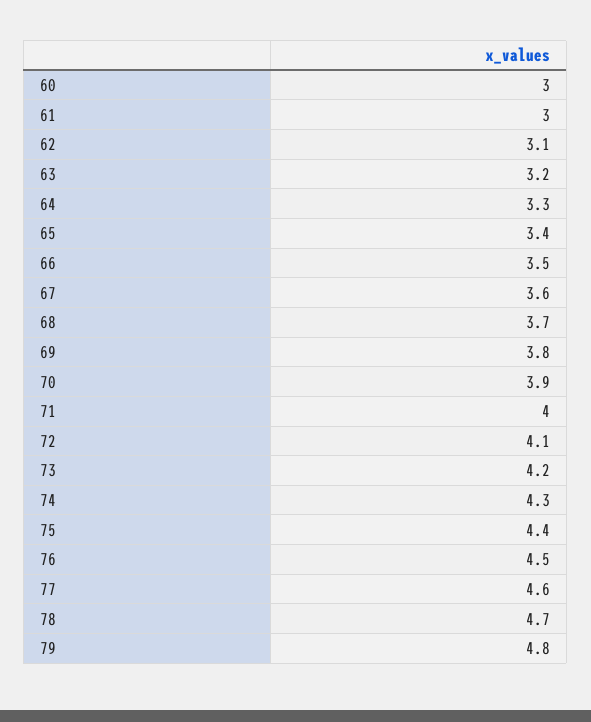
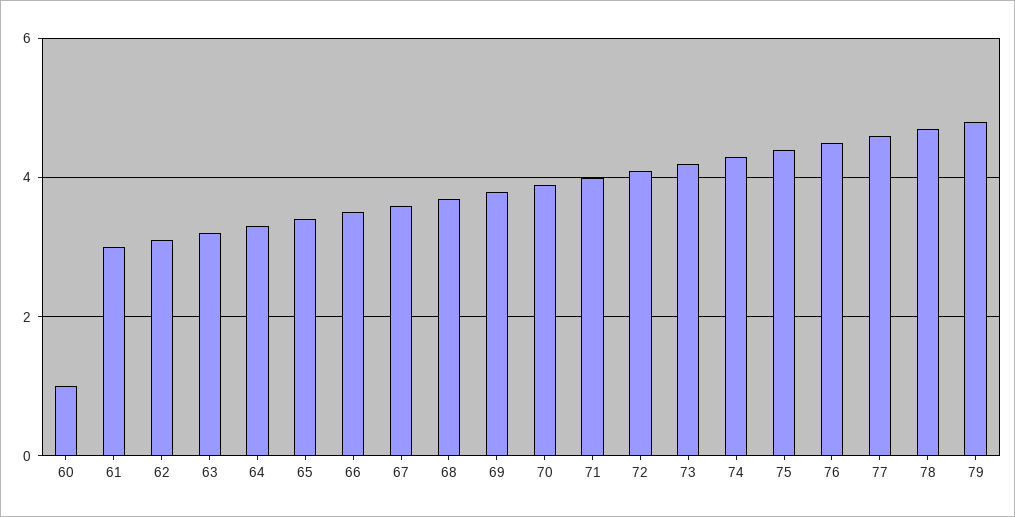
60: 3 -> 1

